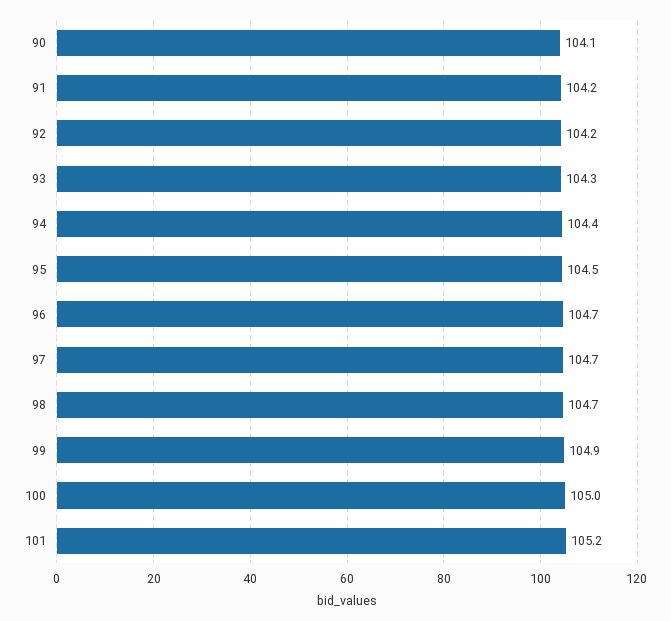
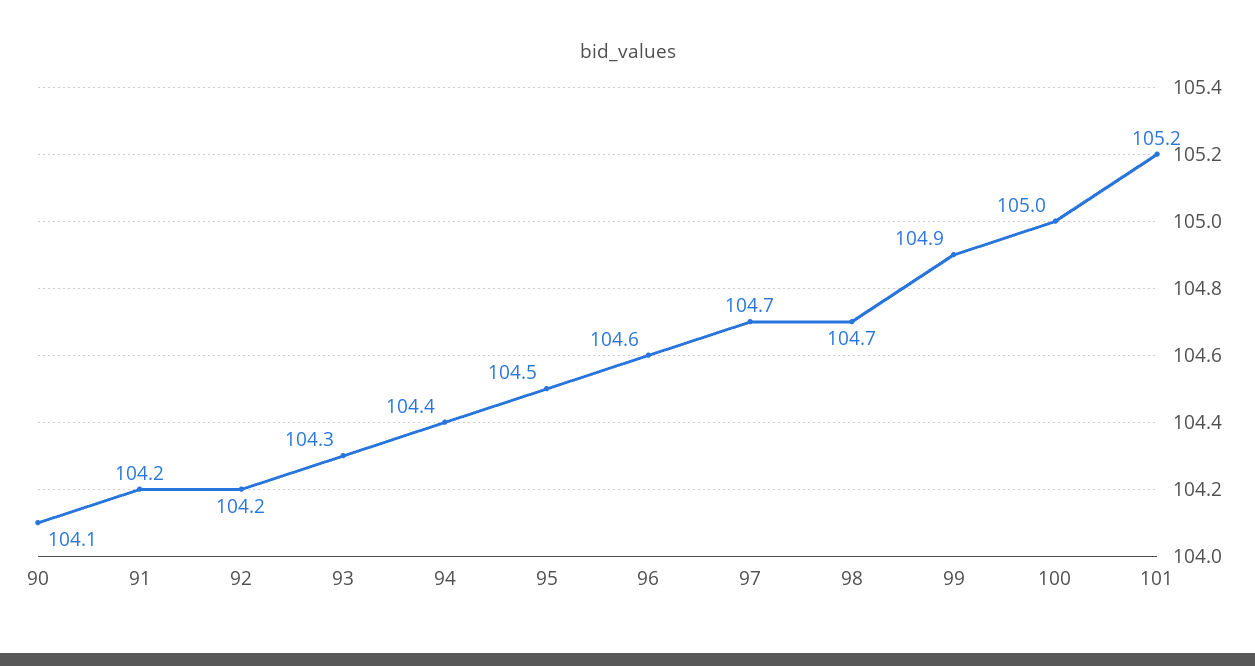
96: 104.7 -> 104.6

